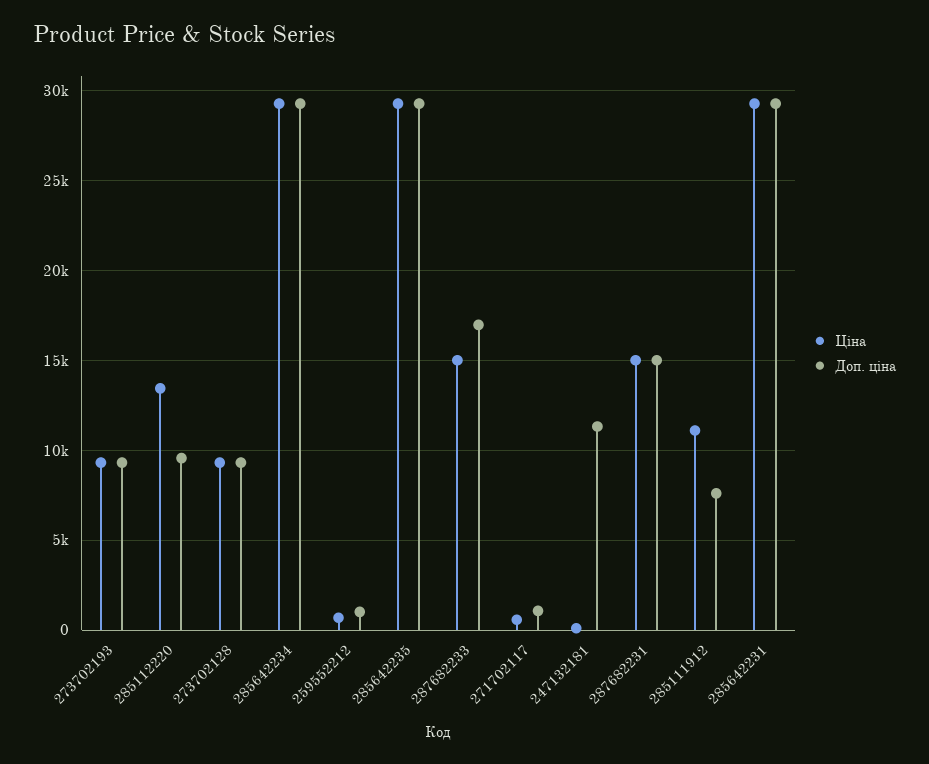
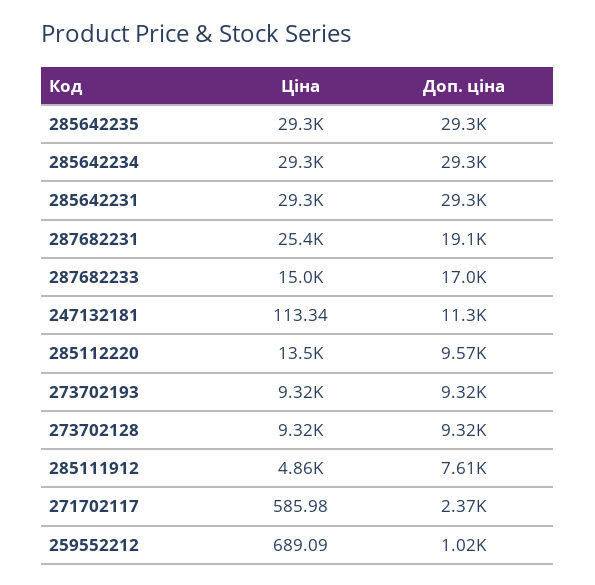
Доп. ціна, 271702117: 1000 -> 2370
Ціна, 287682231: 15000 -> 25400
Доп. ціна, 287682231: 15000 -> 19100
Ціна, 285111912: 11000 -> 4860

